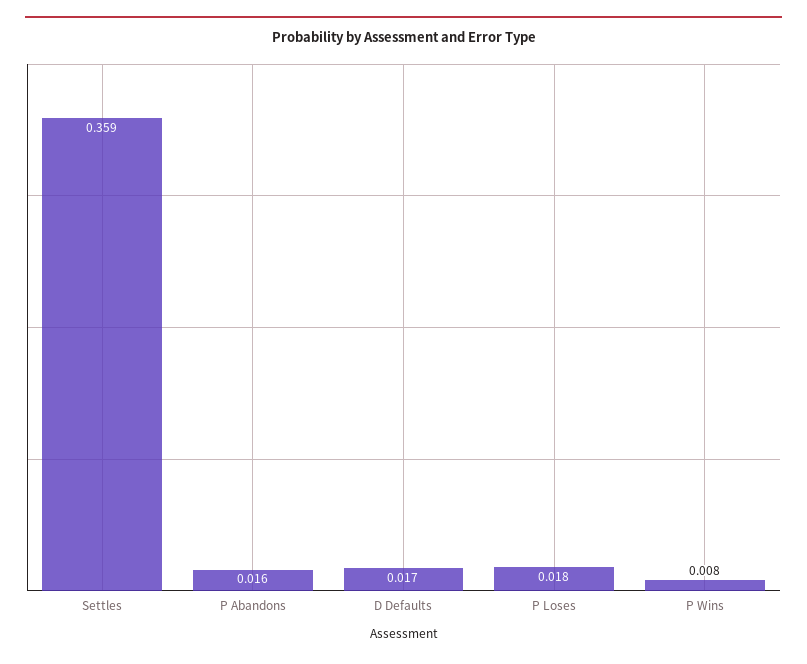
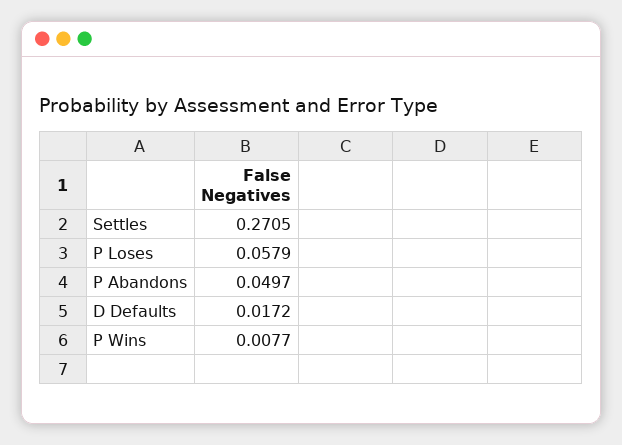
Settles: 0.359 -> 0.2705
P Abandons: 0.016 -> 0.0497
P Loses: 0.018 -> 0.0579

